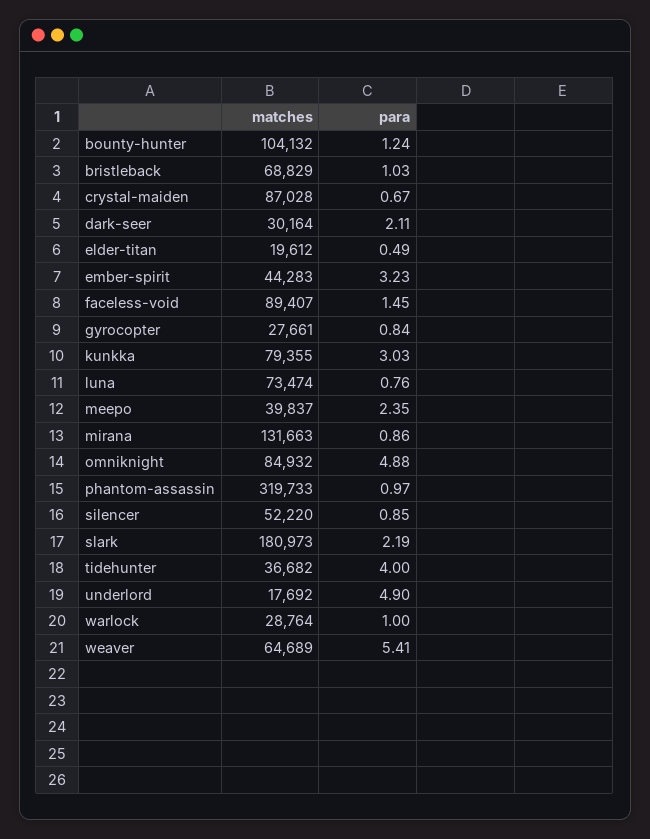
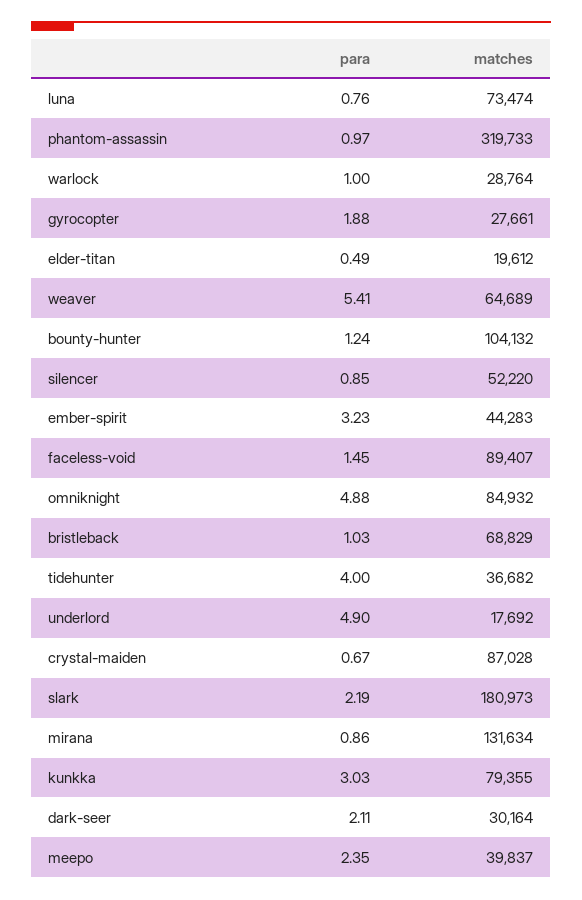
para, gyrocopter: 0.84 -> 1.88
matches, mirana: 131663 -> 131634

